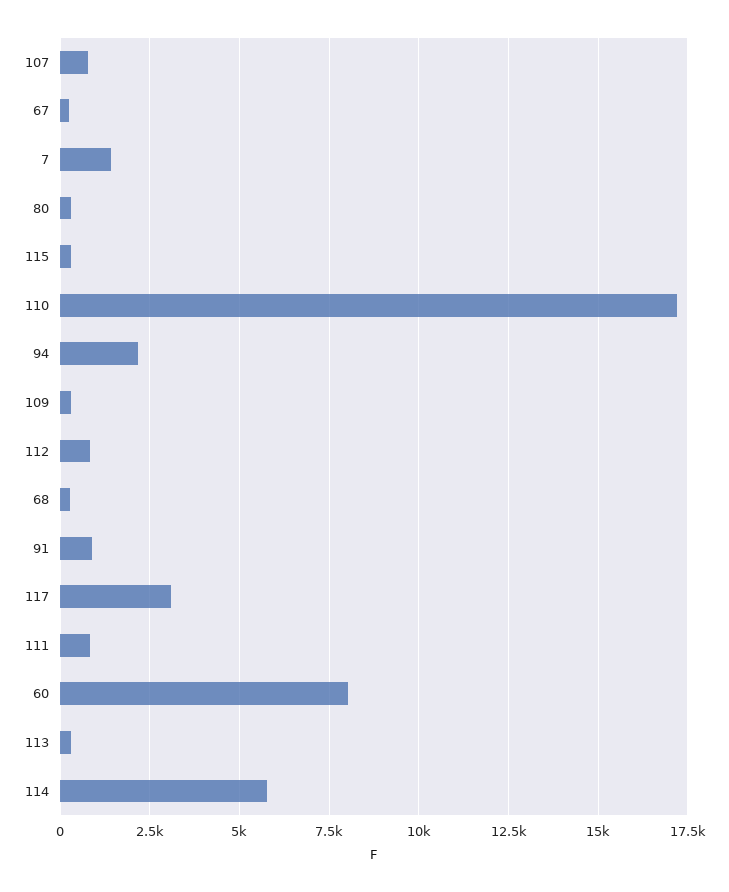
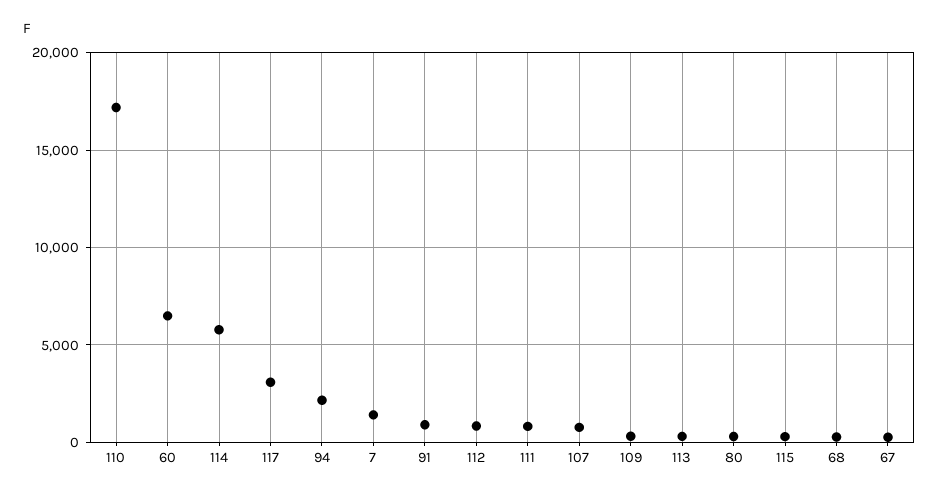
60: 8000 -> 6500

